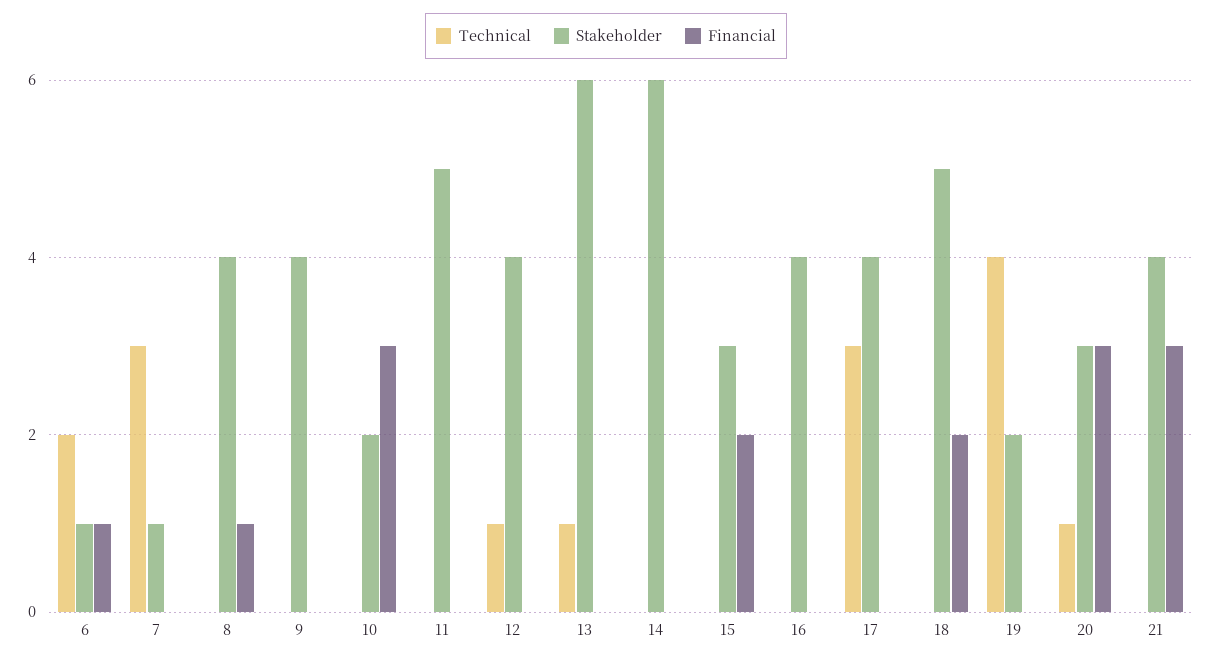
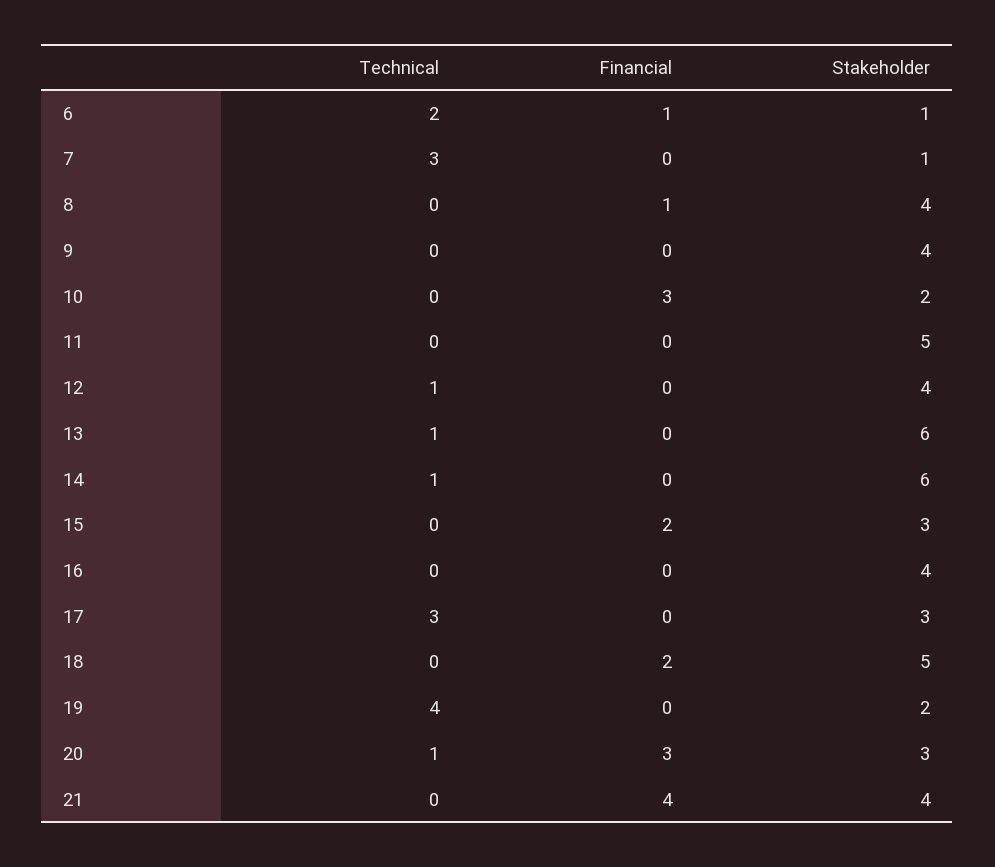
Technical, 14: 0 -> 1
Stakeholder, 17: 4 -> 3
Financial, 21: 3 -> 4

